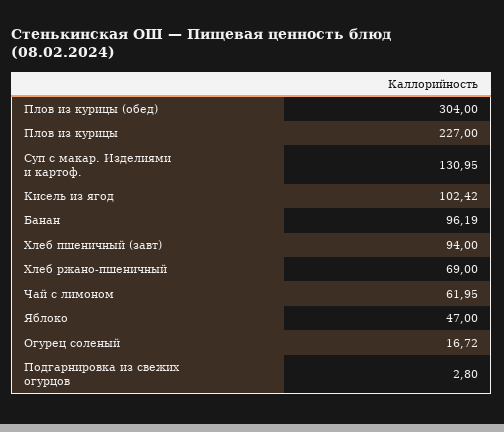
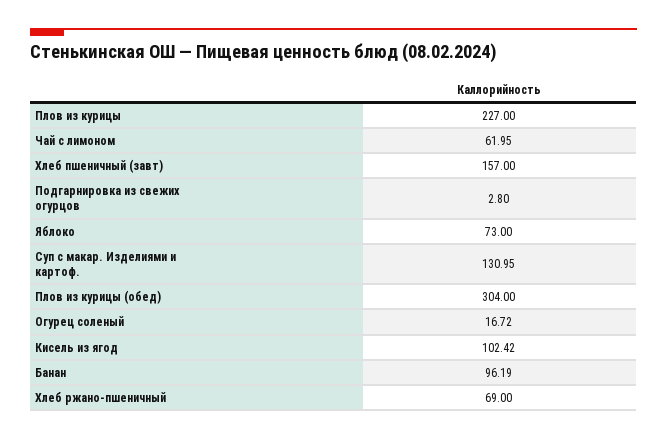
Хлеб пшеничный (завт): 94 -> 157
Яблоко: 47 -> 73

